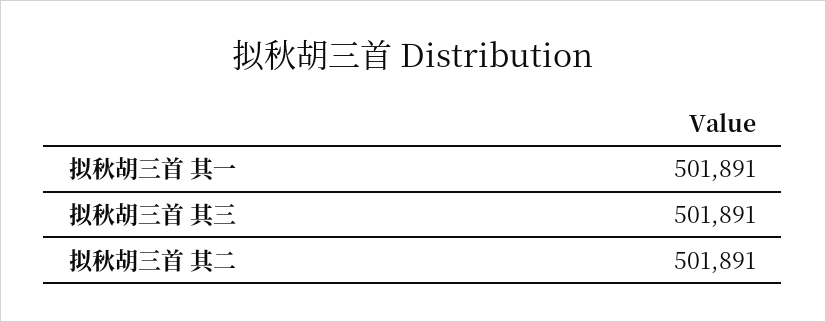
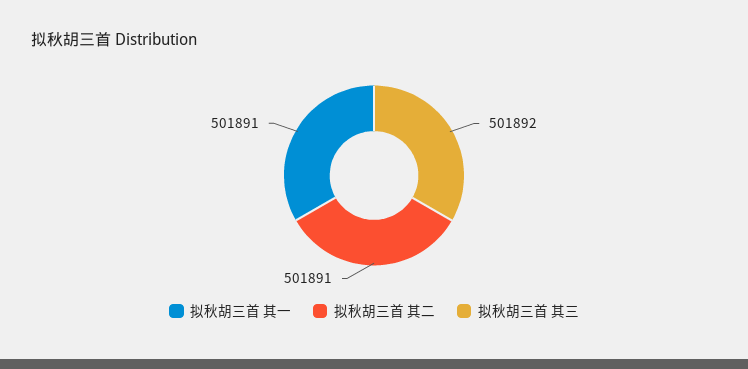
拟秋胡三首 其三: 501891 -> 501892

